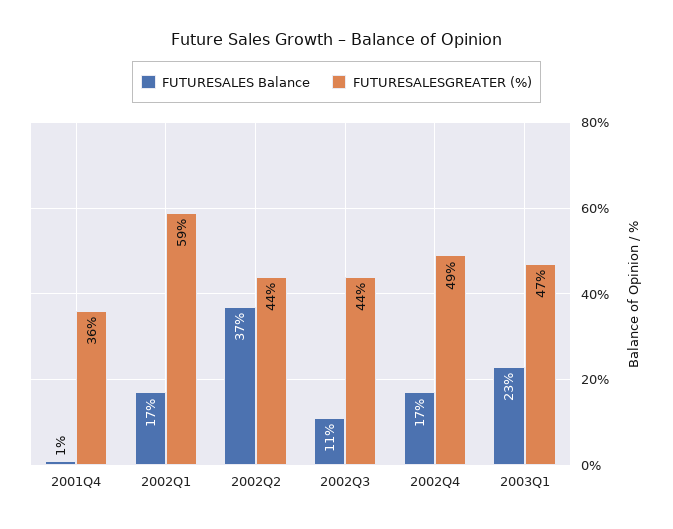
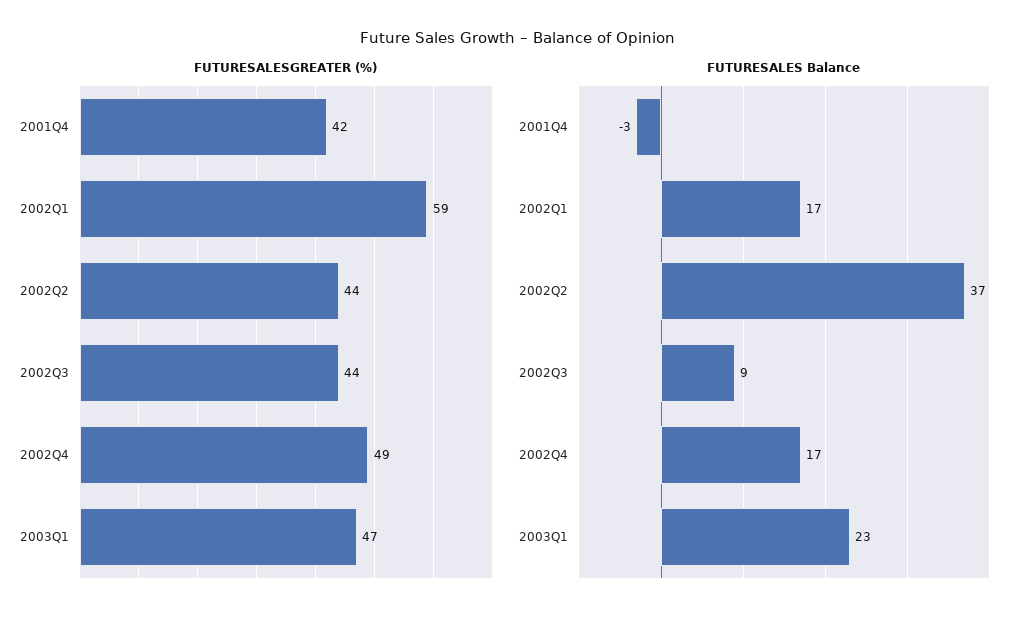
FUTURESALES Balance, 2001Q4: 1 -> -3
FUTURESALESGREATER (%), 2001Q4: 36 -> 42
FUTURESALES Balance, 2002Q3: 11 -> 9

